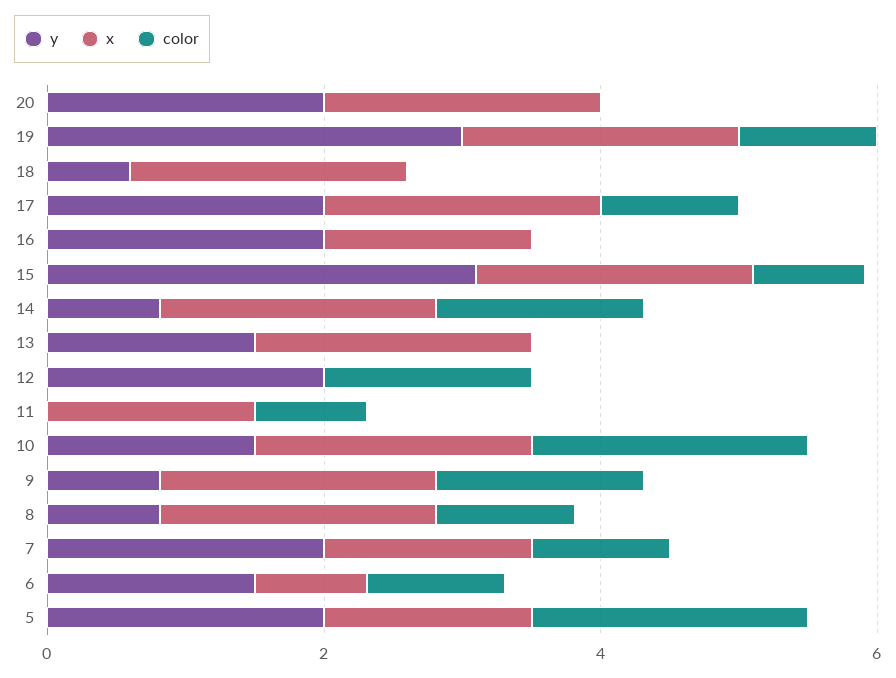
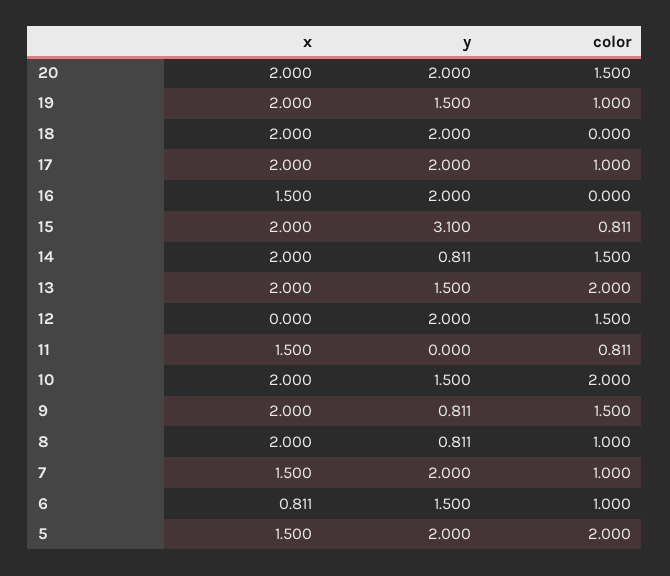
color, 20: 0 -> 1.5
y, 19: 3 -> 1.5
y, 18: 0.5 -> 2
color, 13: 0 -> 2

